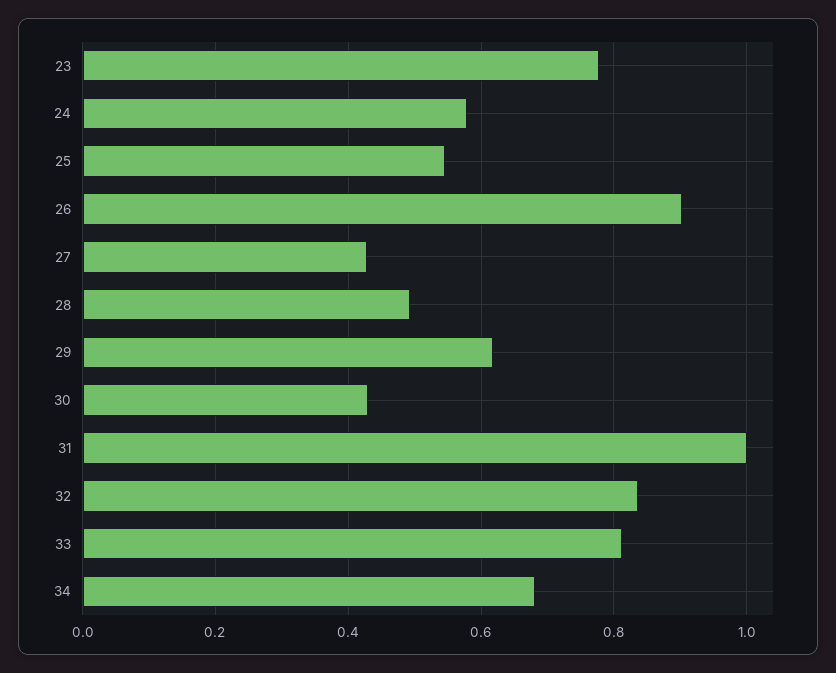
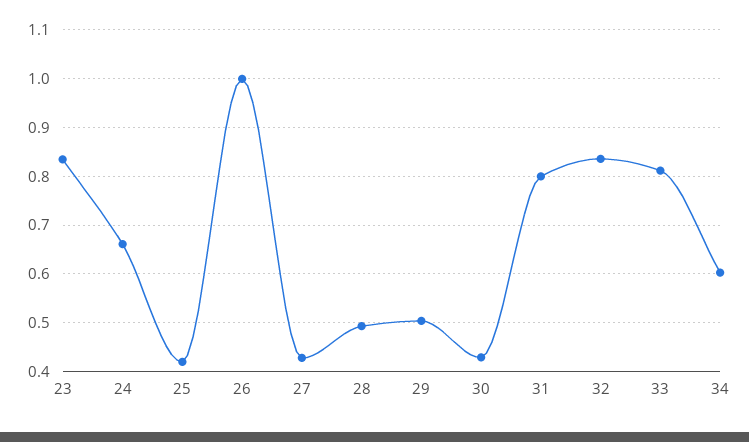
23: 0.78 -> 0.84
24: 0.58 -> 0.66
25: 0.54 -> 0.42
26: 0.9 -> 1
29: 0.62 -> 0.5
31: 1 -> 0.8
34: 0.68 -> 0.6

